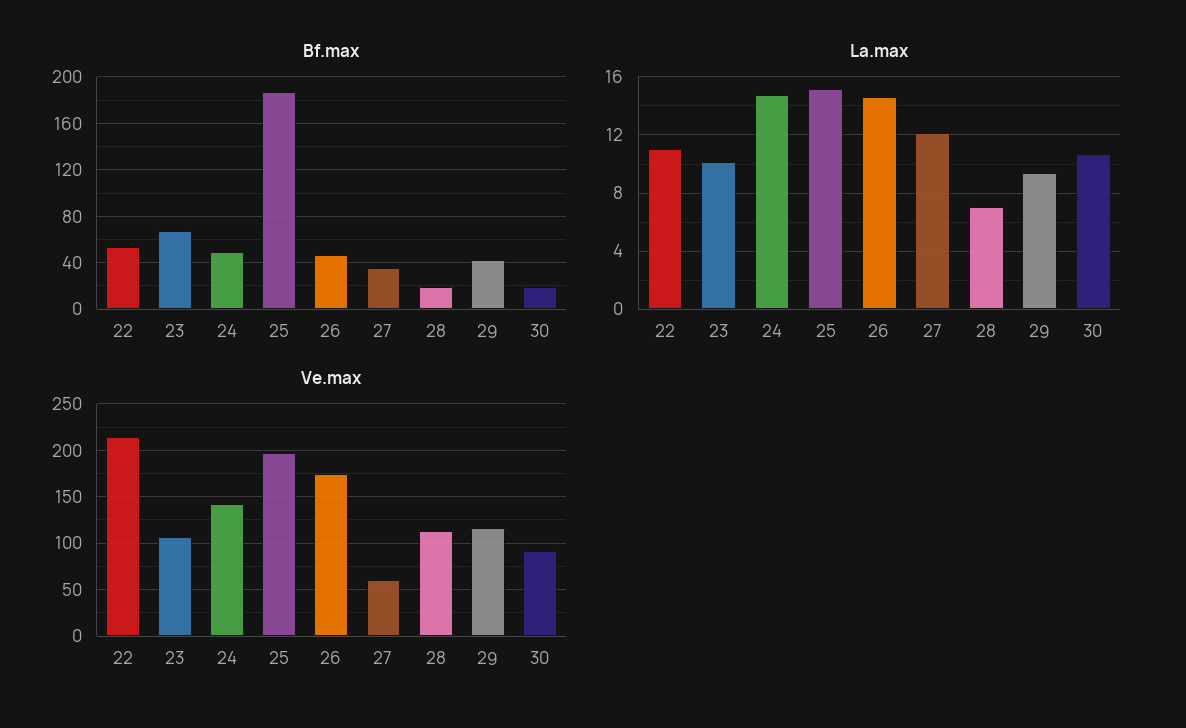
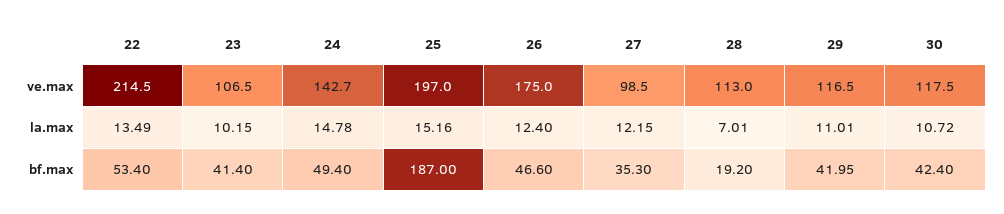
Bf.max, 23: 70 -> 41.4
Bf.max, 30: 20 -> 42.4
La.max, 22: 11 -> 13.49
La.max, 26: 14.5 -> 12.4
La.max, 29: 9.5 -> 11.01
Ve.max, 27: 60 -> 98.5
Ve.max, 30: 90 -> 117.5

